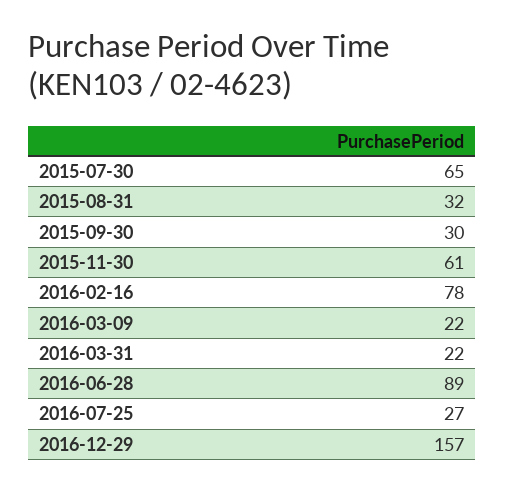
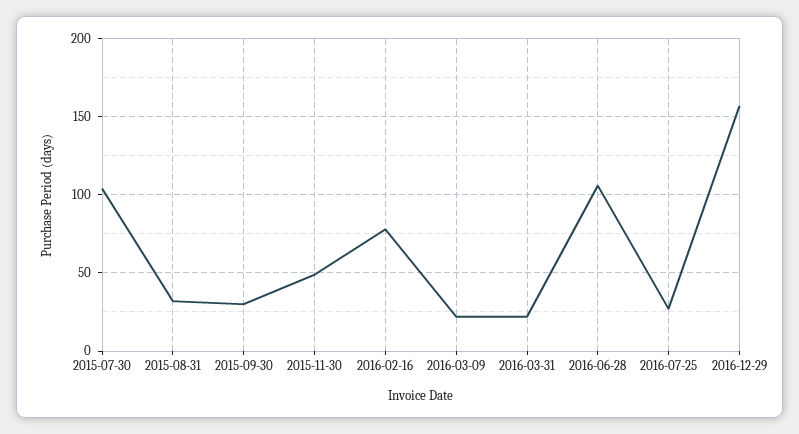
2015-07-30: 65 -> 105
2015-11-30: 61 -> 50
2016-06-28: 89 -> 105

